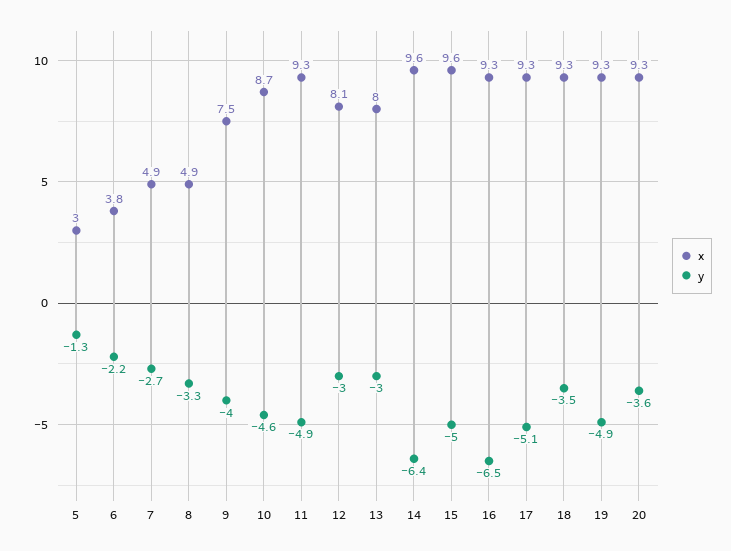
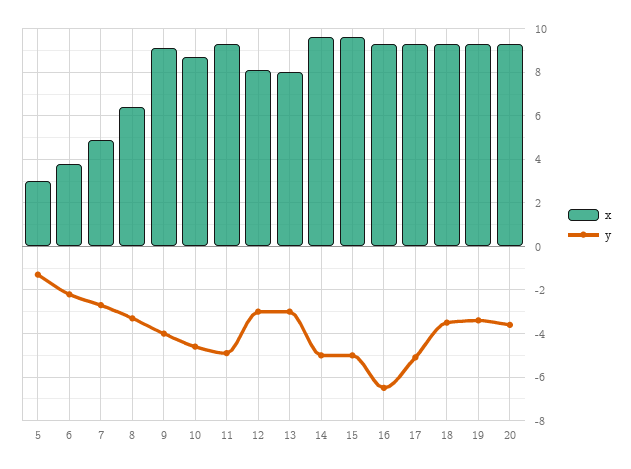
x, 8: 4.9 -> 6.5
x, 9: 7.5 -> 9
y, 14: -6.4 -> -5
y, 19: -4.9 -> -3.5

